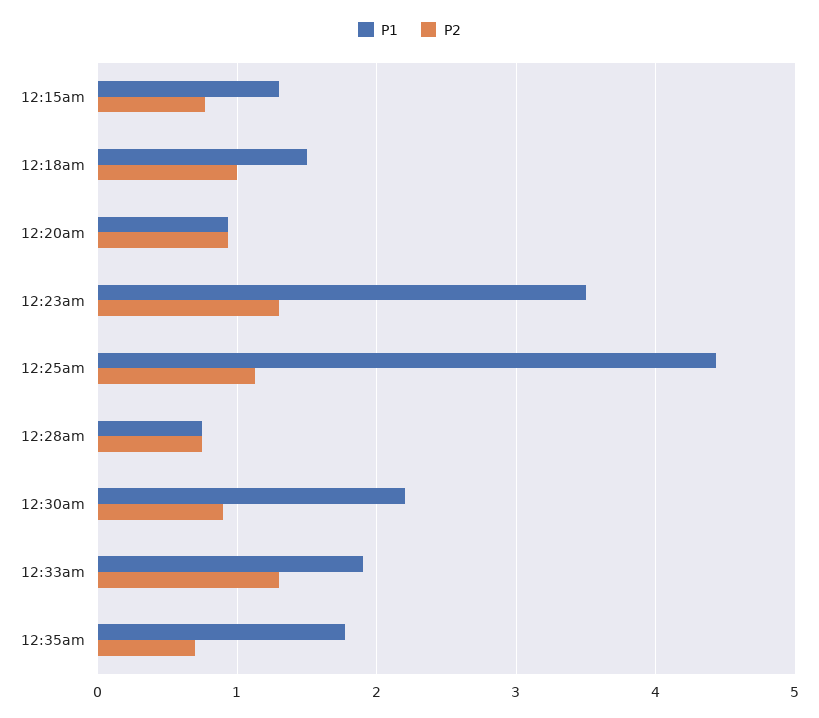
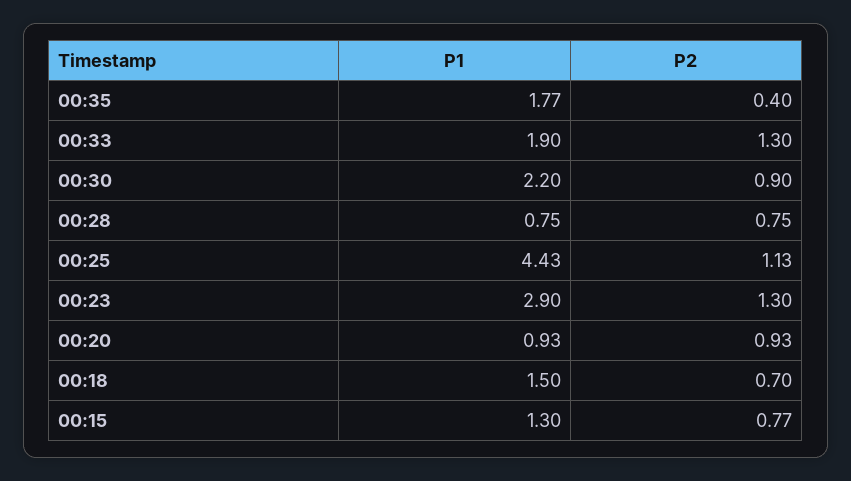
P2, 12:18am: 1 -> 0.7
P1, 12:23am: 3.5 -> 2.9
P2, 12:35am: 0.7 -> 0.4

